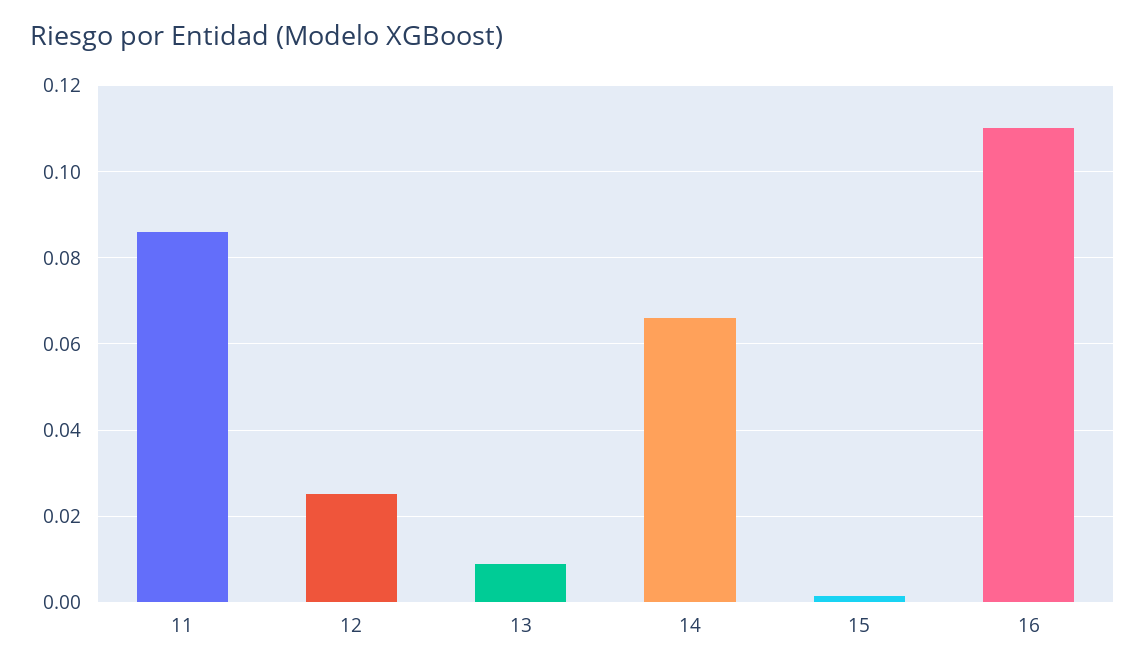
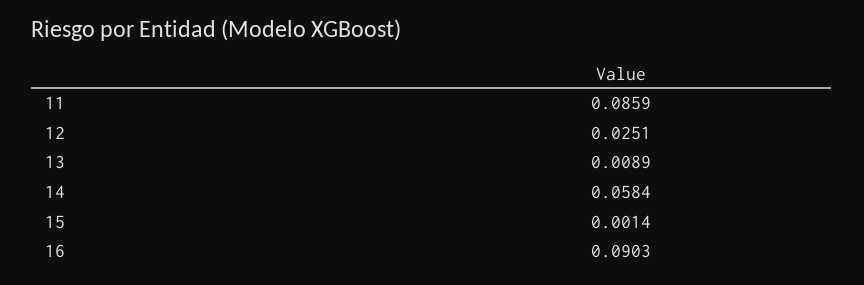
14: 0.066 -> 0.0584
16: 0.11 -> 0.0903

